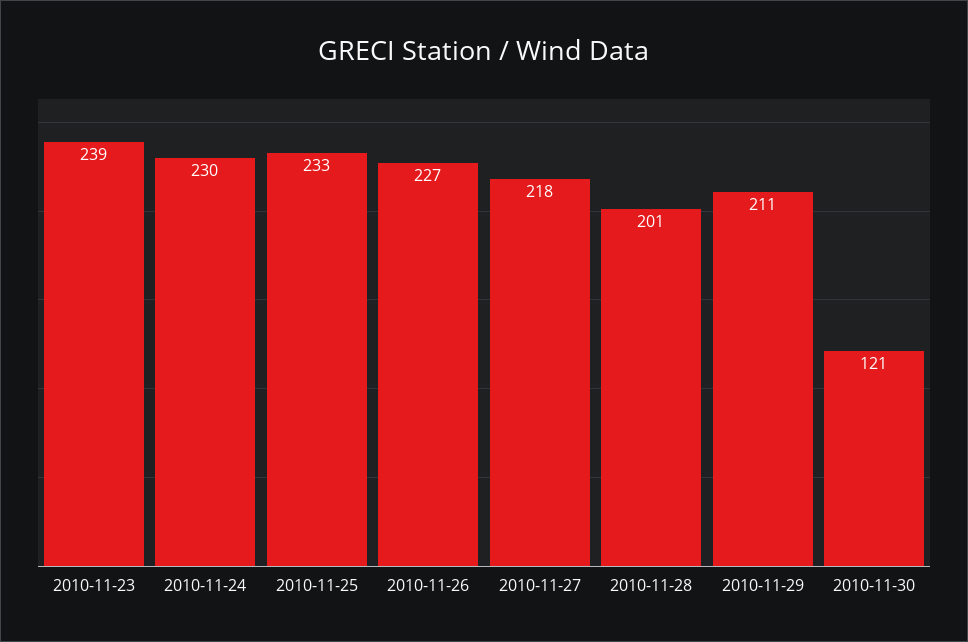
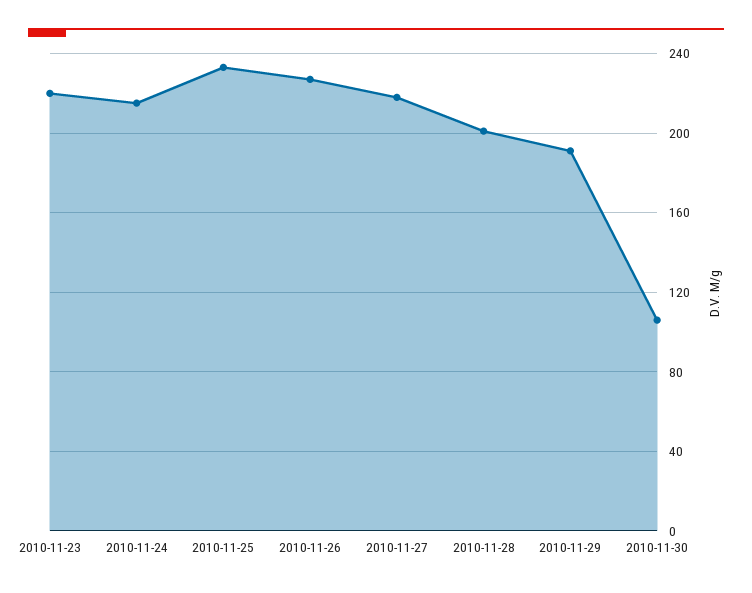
2010-11-23: 239 -> 220
2010-11-24: 230 -> 215
2010-11-29: 211 -> 190
2010-11-30: 121 -> 105

